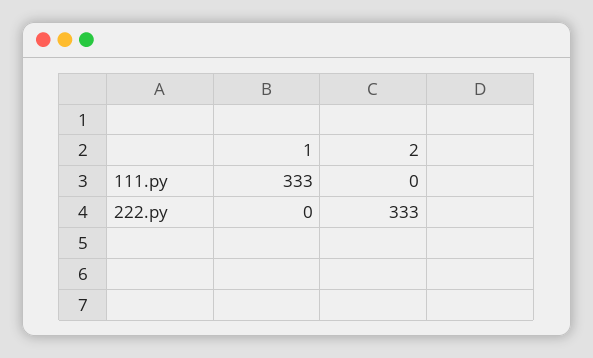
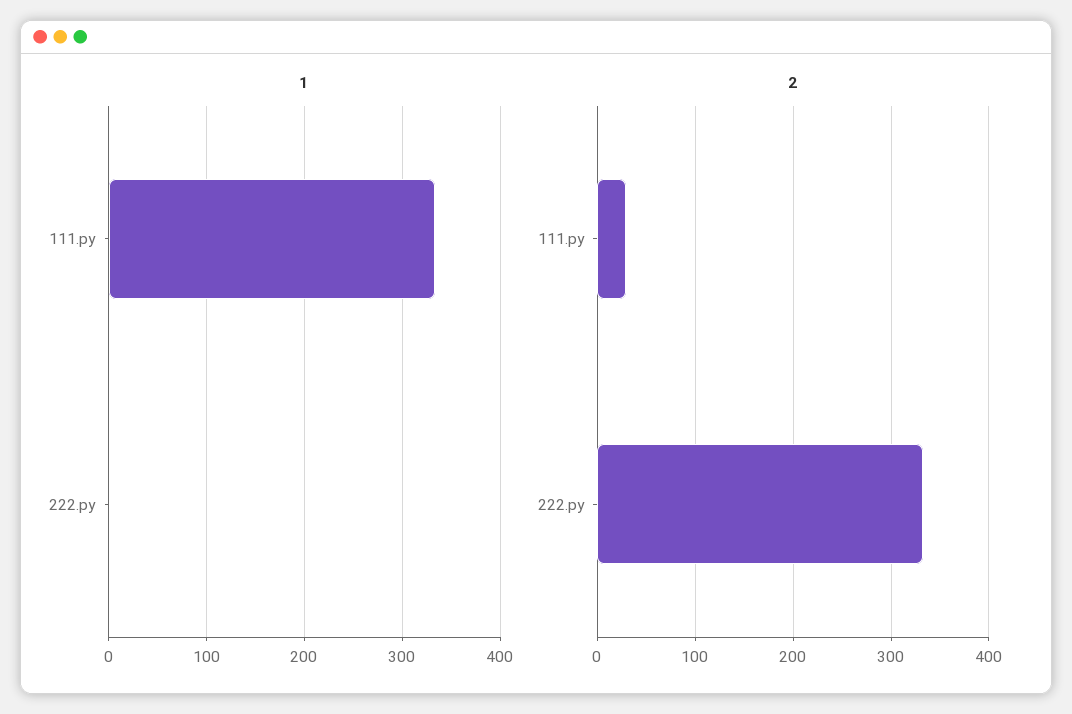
2, 111.py: 0 -> 30

